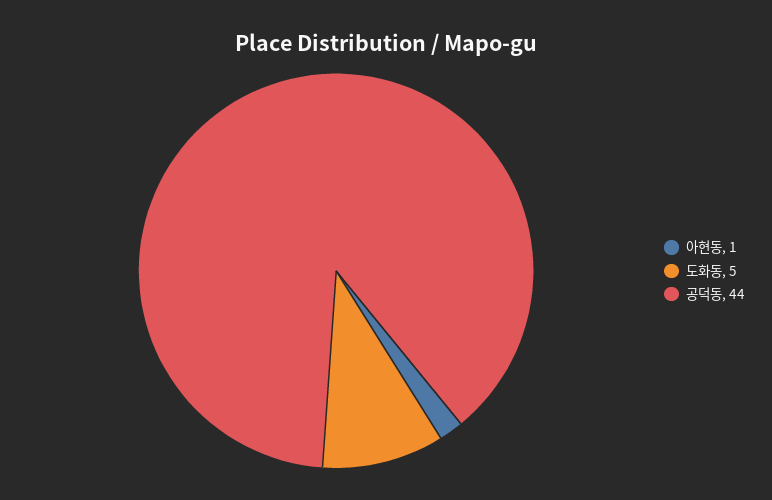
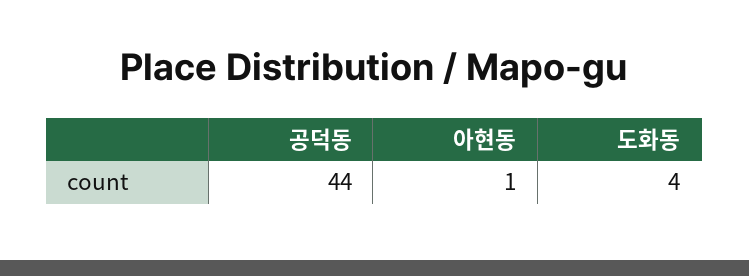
도화동: 5 -> 4

